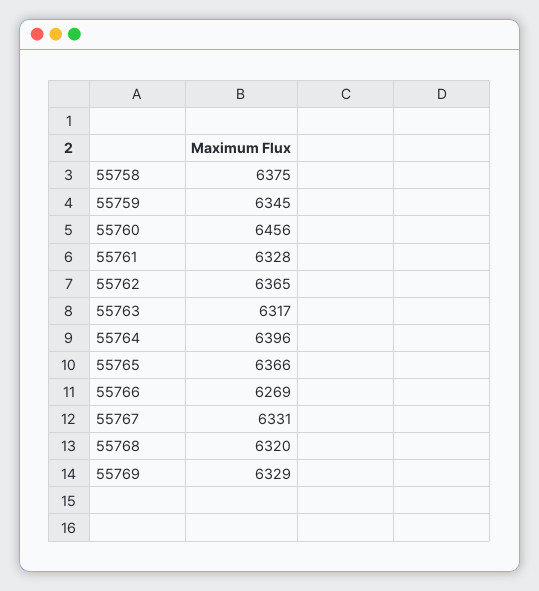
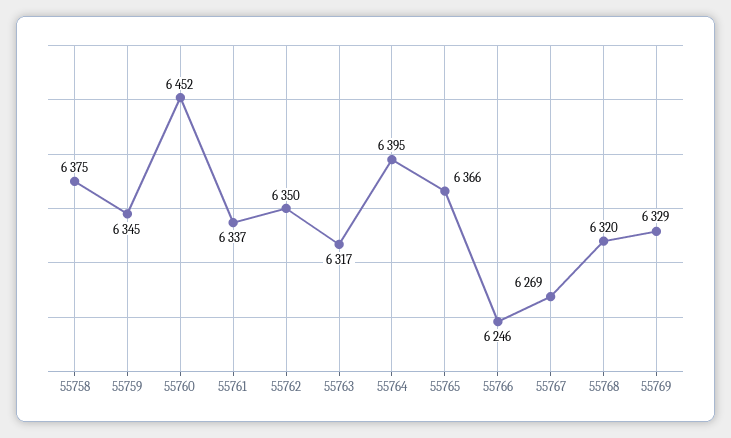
55760: 6456 -> 6452
55761: 6328 -> 6337
55762: 6365 -> 6350
55764: 6396 -> 6395
55766: 6269 -> 6246
55767: 6331 -> 6269

